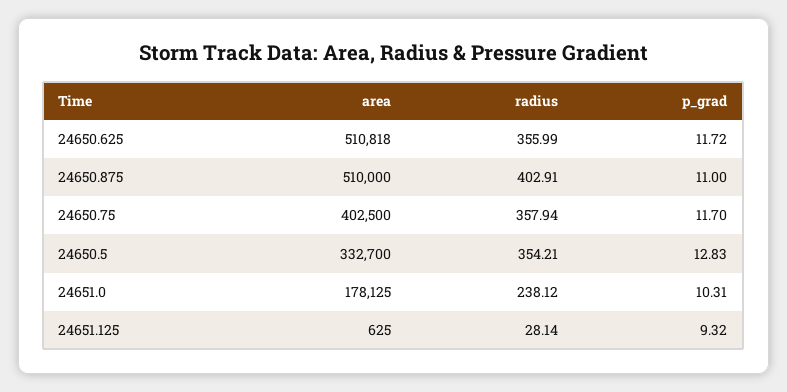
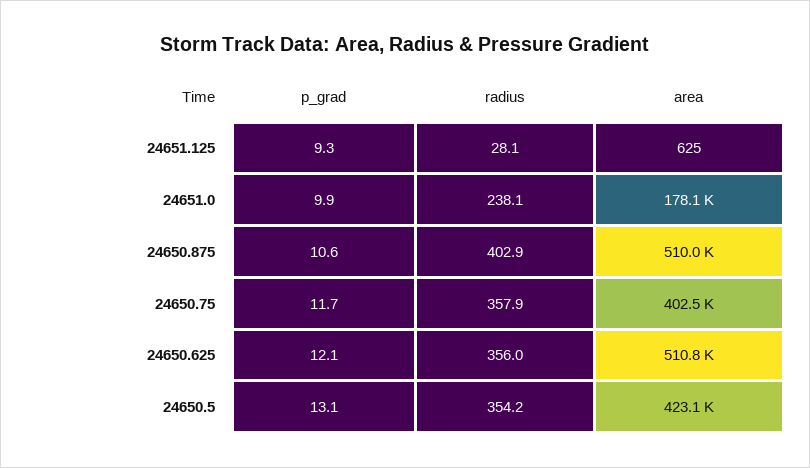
p_grad, 24650.625: 11.72 -> 12.1
p_grad, 24650.875: 11 -> 10.6
area, 24650.5: 332700 -> 423100
p_grad, 24650.5: 12.83 -> 13.1
p_grad, 24651.0: 10.31 -> 9.9

